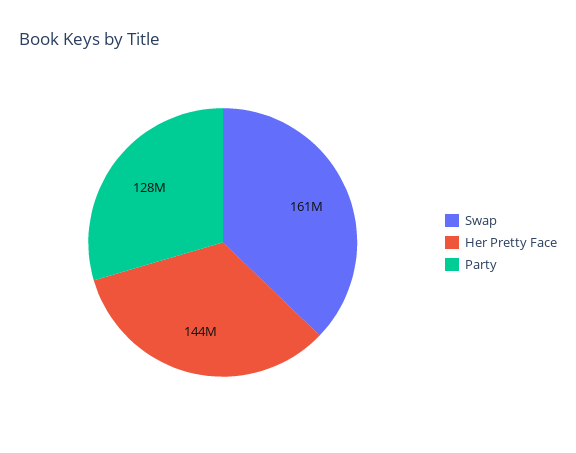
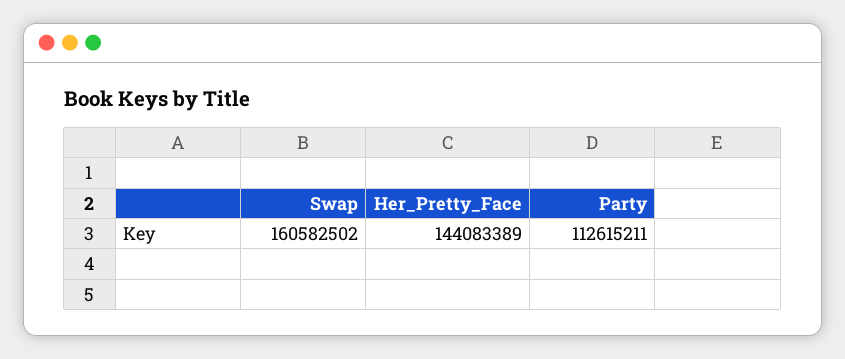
Party: 128000000 -> 112615211

